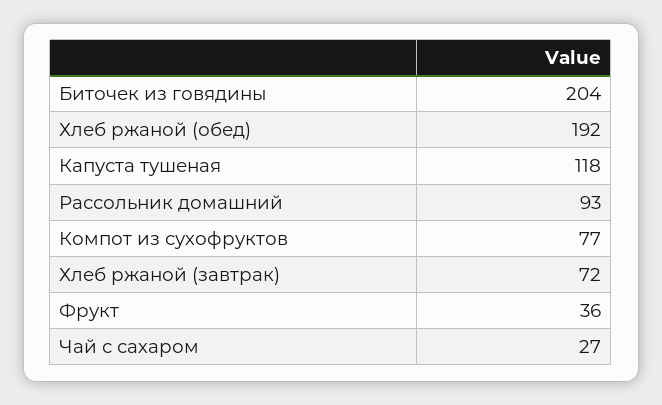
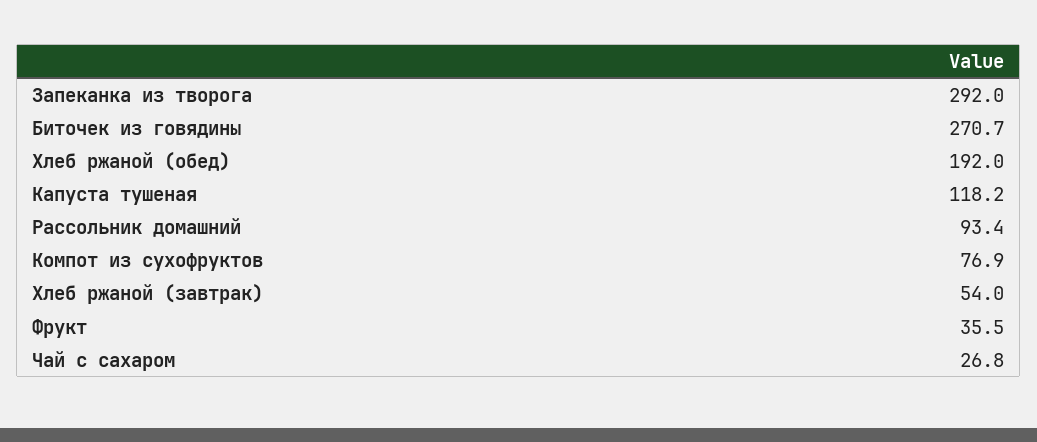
Биточек из говядины: 204 -> 270.7
Хлеб ржаной (завтрак): 72 -> 54
Запеканка из творога: none -> 292

